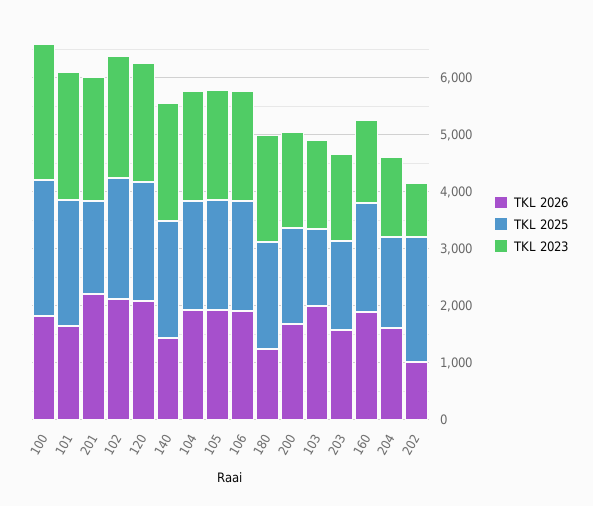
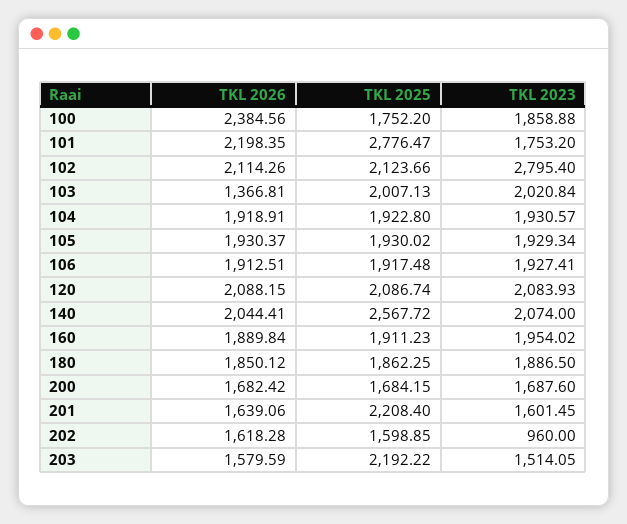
TKL 2026, 100: 1800 -> 2384.56
TKL 2025, 100: 2400 -> 1752.2
TKL 2023, 100: 2400 -> 1858.88
TKL 2026, 101: 1600 -> 2198.35
TKL 2025, 101: 2200 -> 2776.47
TKL 2023, 101: 2200 -> 1753.2
TKL 2026, 201: 2200 -> 1639.06
TKL 2025, 201: 1600 -> 2208.4
TKL 2023, 201: 2200 -> 1601.45
TKL 2023, 102: 2200 -> 2795.4
TKL 2026, 140: 1400 -> 2044.41
TKL 2025, 140: 2000 -> 2567.72
TKL 2026, 180: 1200 -> 1850.12
TKL 2026, 103: 2000 -> 1366.81
TKL 2025, 103: 1400 -> 2007.13
TKL 2023, 103: 1600 -> 2020.84
TKL 2025, 203: 1600 -> 2192.22
TKL 2023, 160: 1400 -> 1954.02
TKL 2026, 204: 1600 -> none
TKL 2025, 204: 1600 -> none
TKL 2023, 204: 1400 -> none
TKL 2026, 202: 1000 -> 1618.28
TKL 2025, 202: 2200 -> 1598.85

